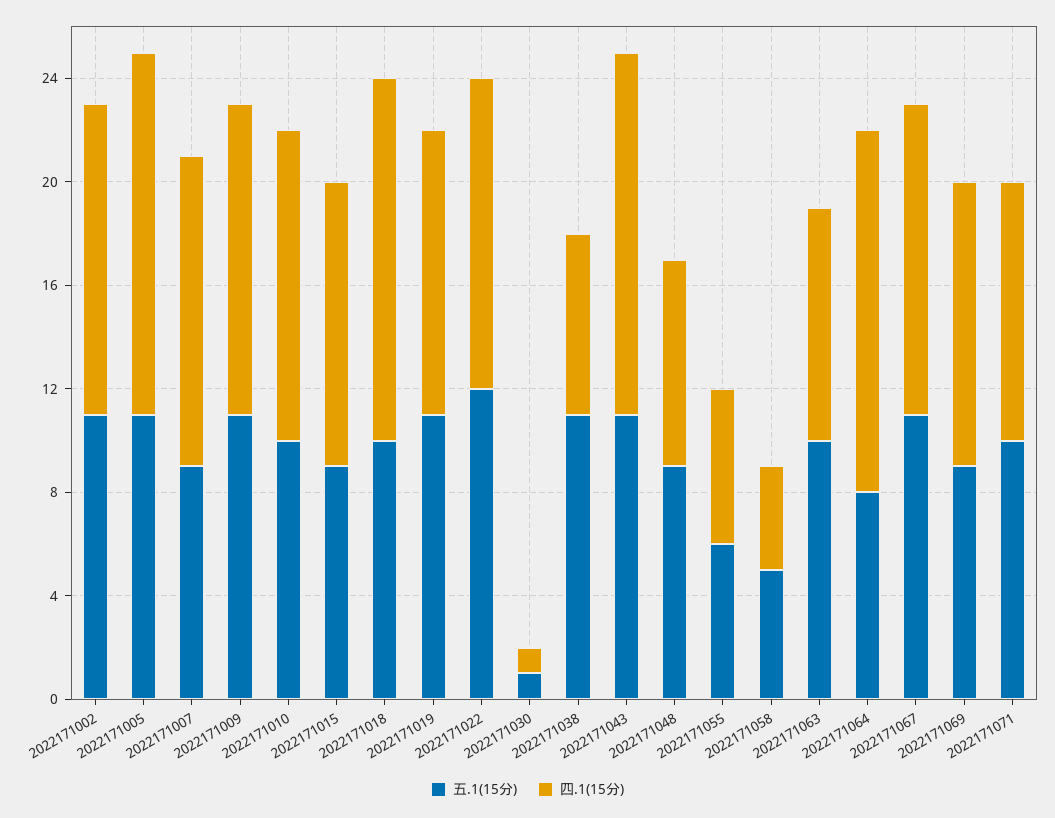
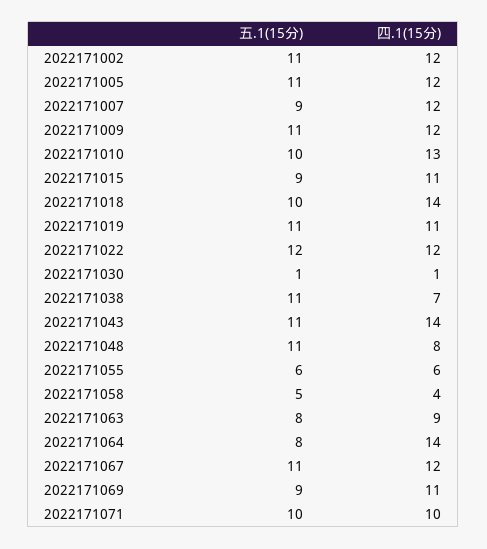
四.1(15分), 2022171005: 14 -> 12
四.1(15分), 2022171010: 12 -> 13
五.1(15分), 2022171048: 9 -> 11
五.1(15分), 2022171063: 10 -> 8

